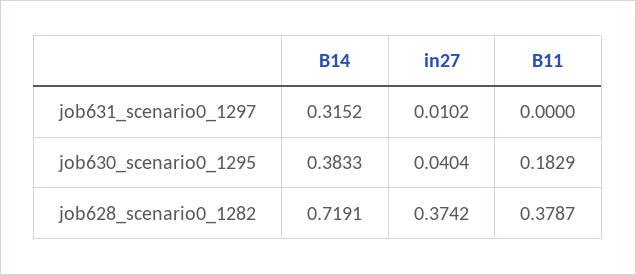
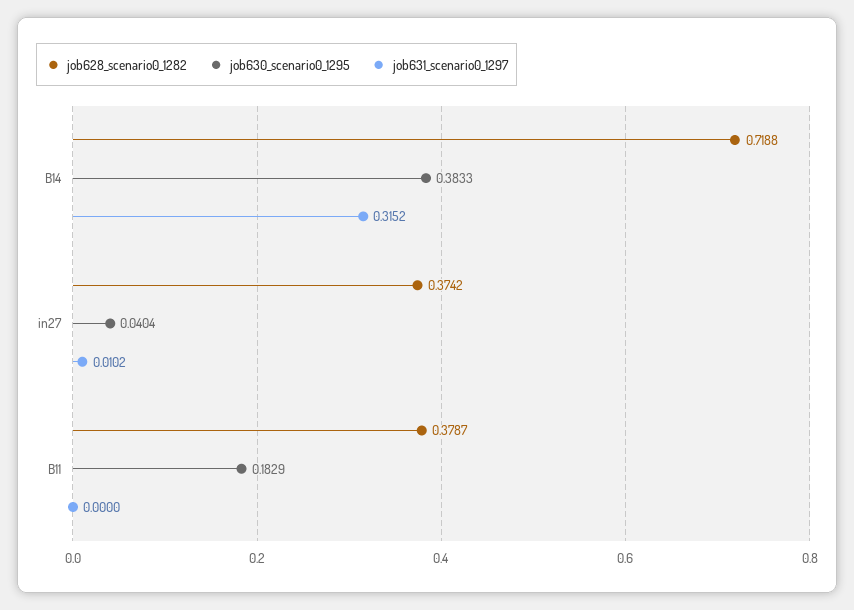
job628_scenario0_1282, B14: 0.7191 -> 0.7188

